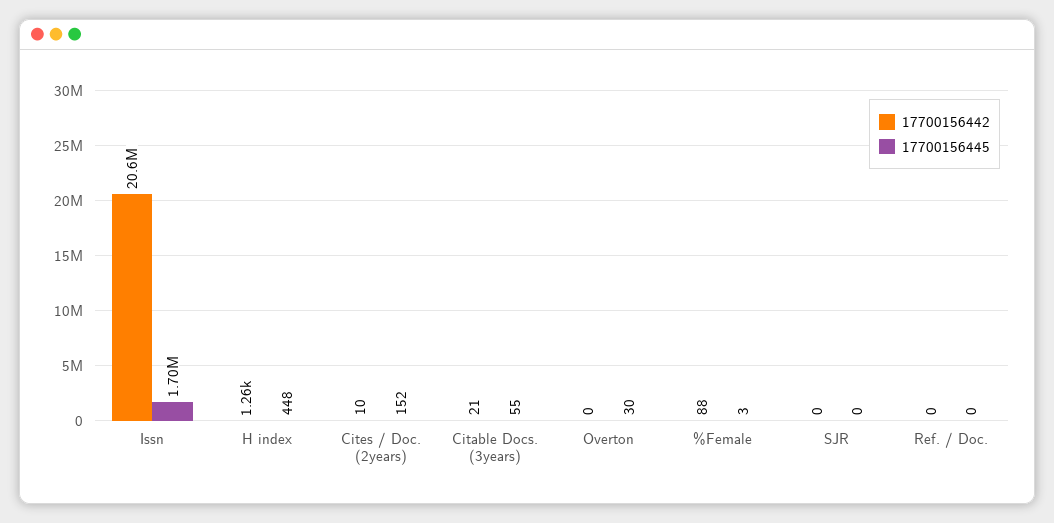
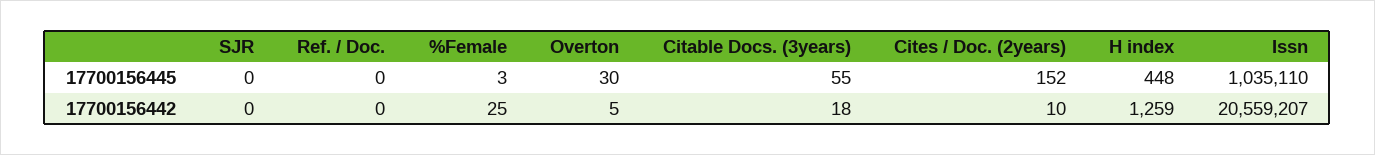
17700156445, Issn: 1700000 -> 1035110
17700156442, Citable Docs. (3years): 21 -> 18
17700156442, Overton: 0 -> 5
17700156442, %Female: 88 -> 25

